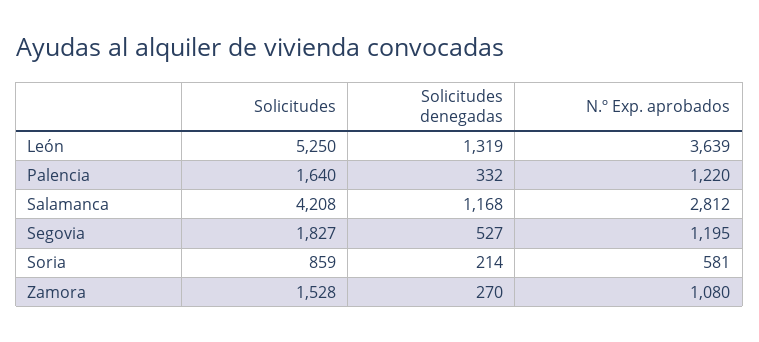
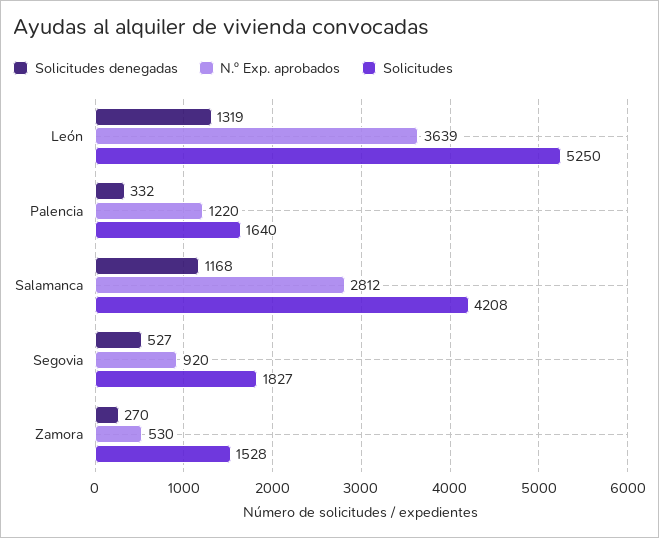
N.º Exp. aprobados, Segovia: 1195 -> 920
Solicitudes, Soria: 859 -> none
Solicitudes denegadas, Soria: 214 -> none
N.º Exp. aprobados, Soria: 581 -> none
N.º Exp. aprobados, Zamora: 1080 -> 530

